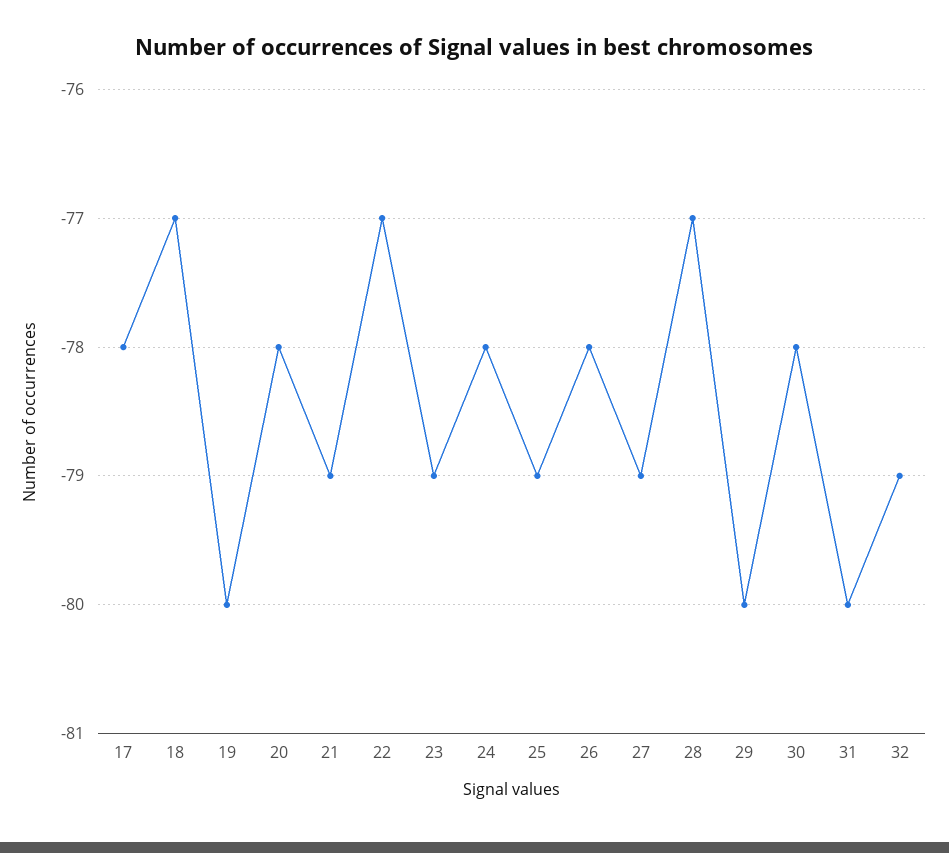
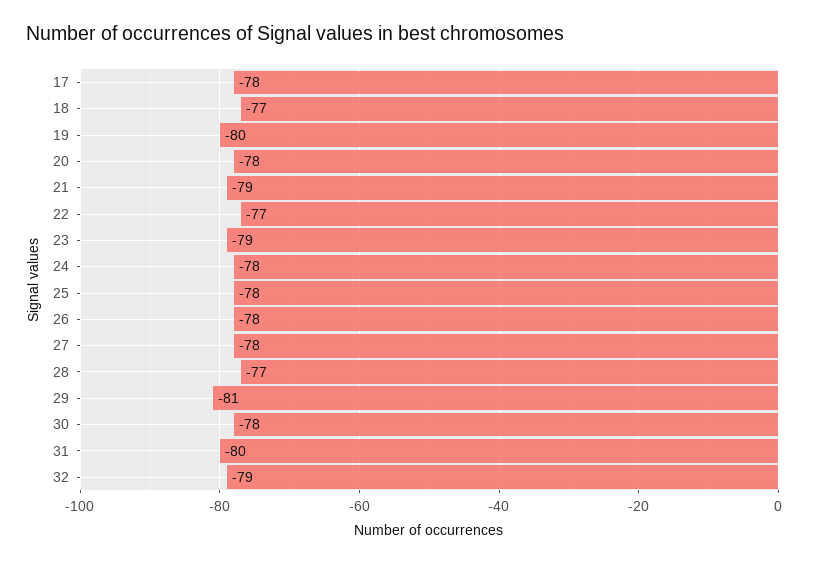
25: -79 -> -78
27: -79 -> -78
29: -80 -> -81

